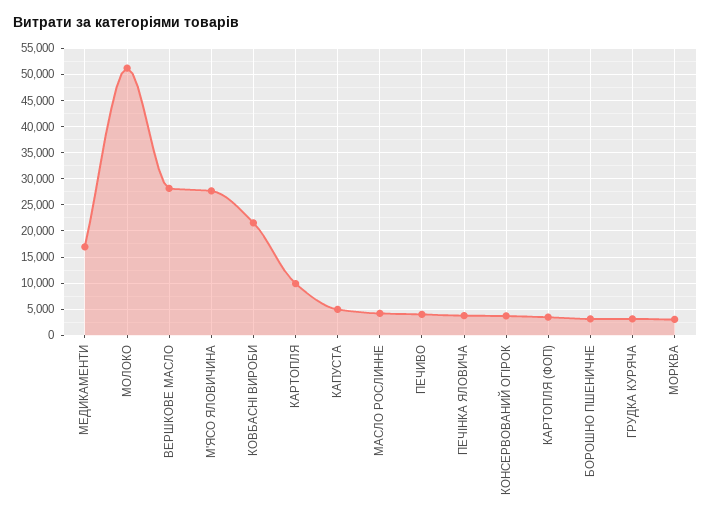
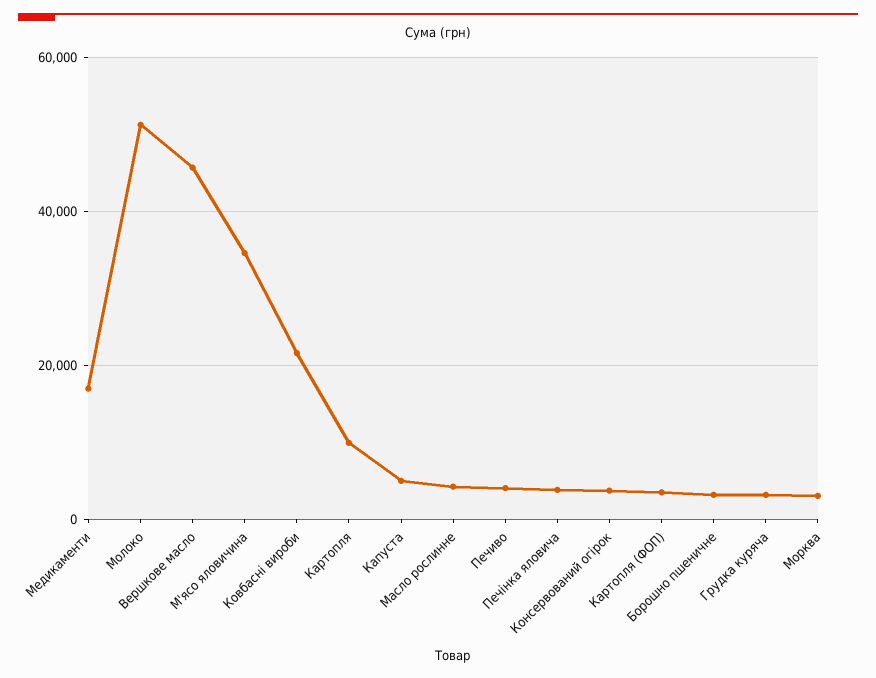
ВЕРШКОВЕ МАСЛО: 27500 -> 46000
М'ЯСО ЯЛОВИЧИНА: 27500 -> 34000

